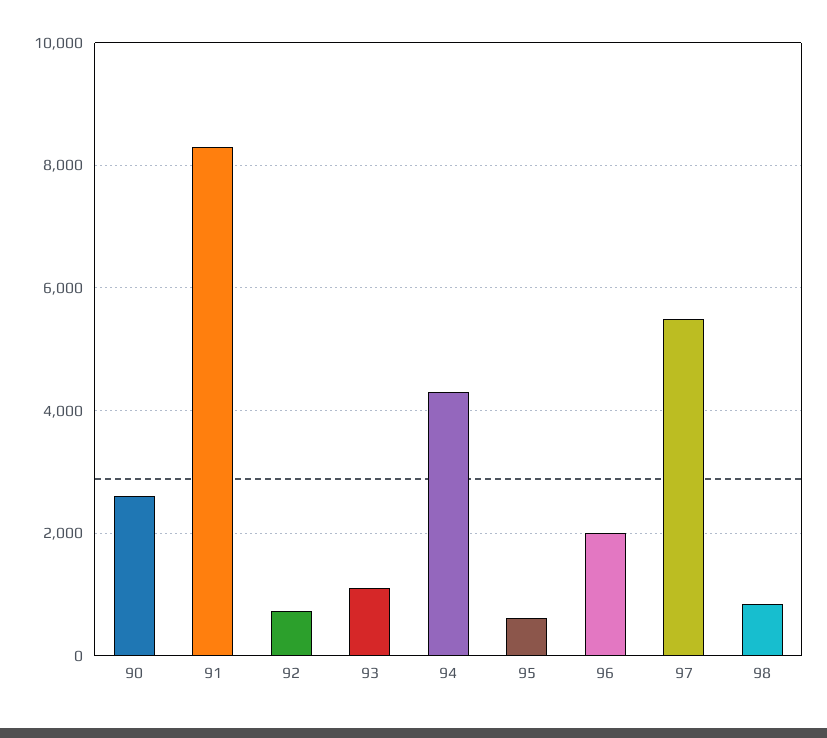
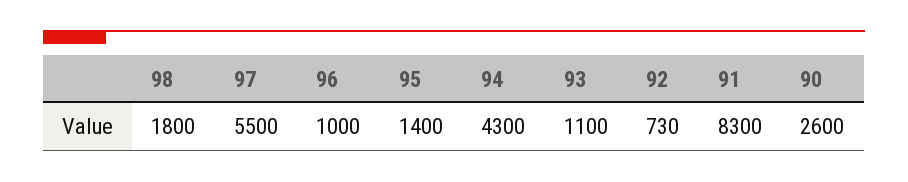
95: 600 -> 1400
96: 2000 -> 1000
98: 800 -> 1800

